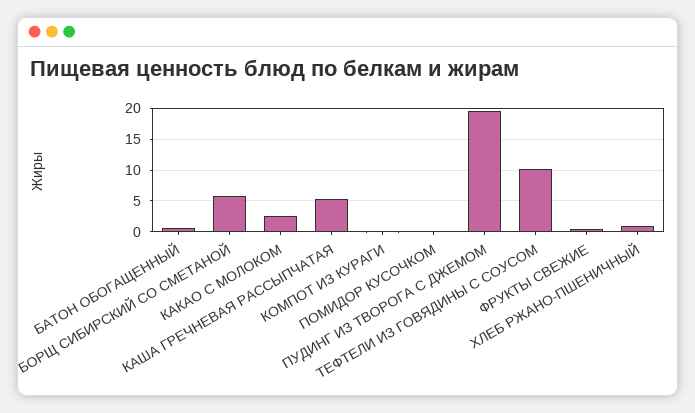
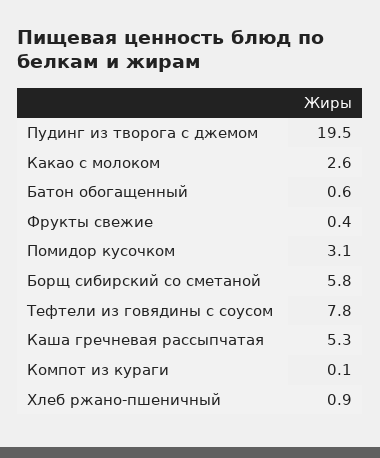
ПОМИДОР КУСОЧКОМ: 0 -> 3.1
ТЕФТЕЛИ ИЗ ГОВЯДИНЫ С СОУСОМ: 10 -> 7.8

